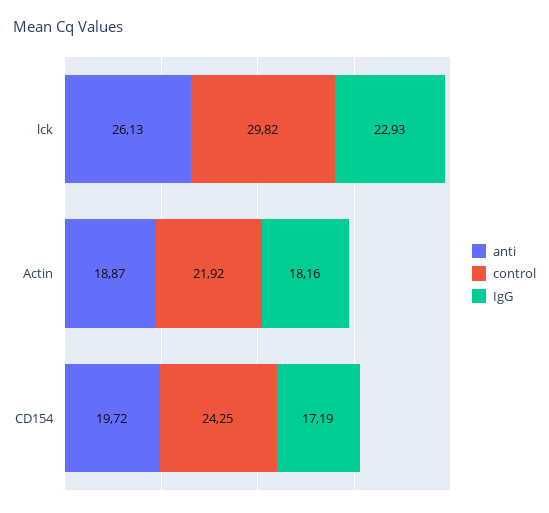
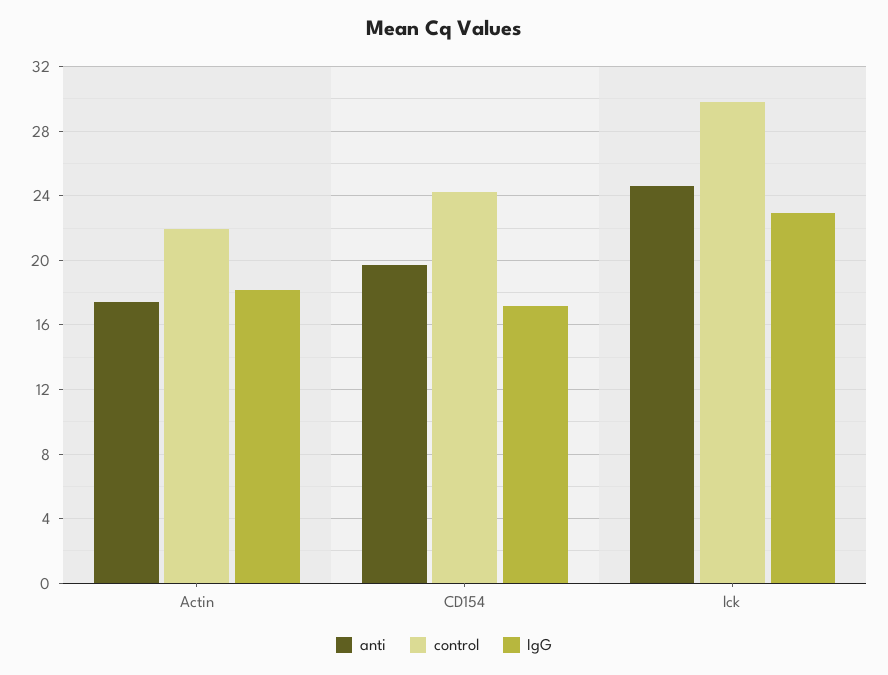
anti, lck: 26.13 -> 24.5
anti, Actin: 18.87 -> 17.5

